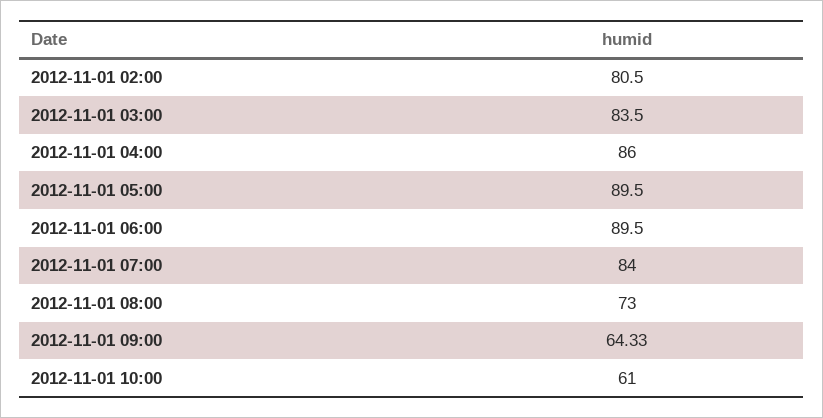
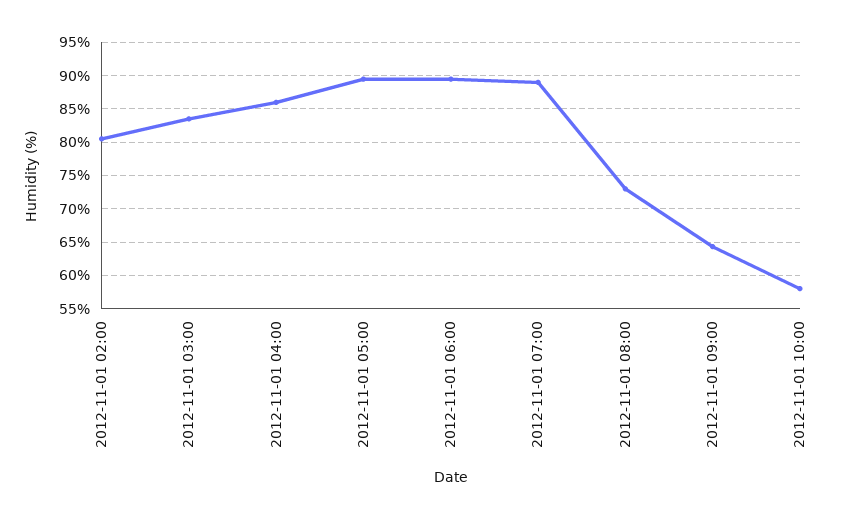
2012-11-01 07:00: 84 -> 89
2012-11-01 10:00: 61 -> 58

